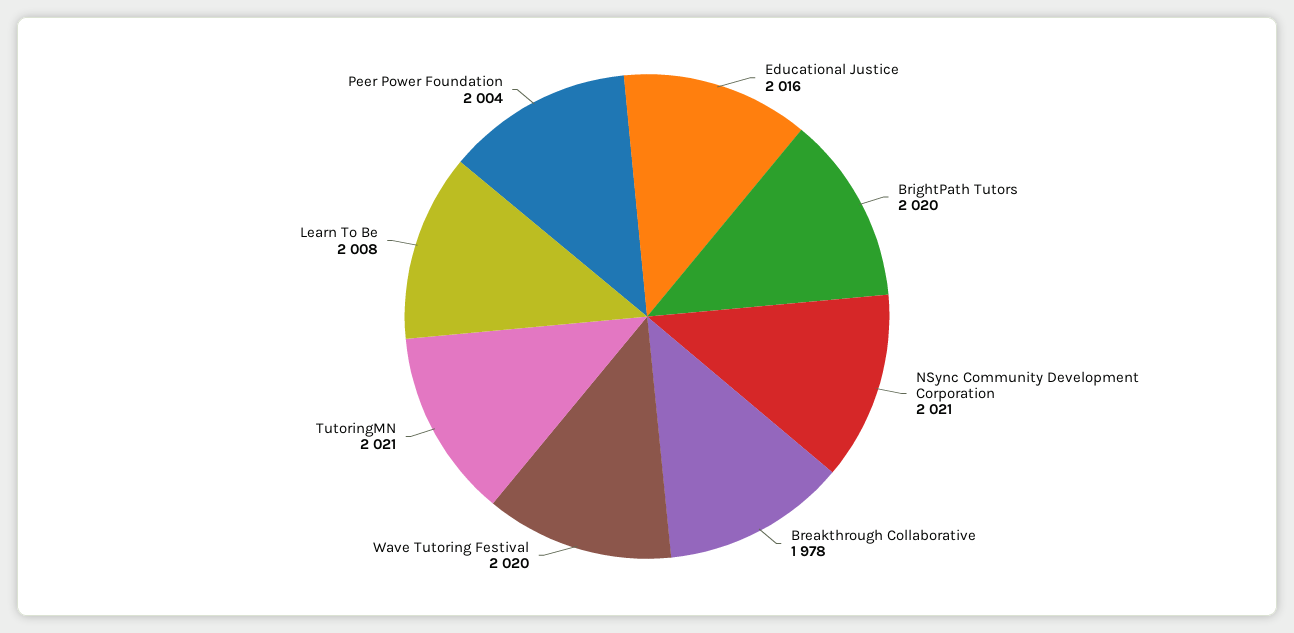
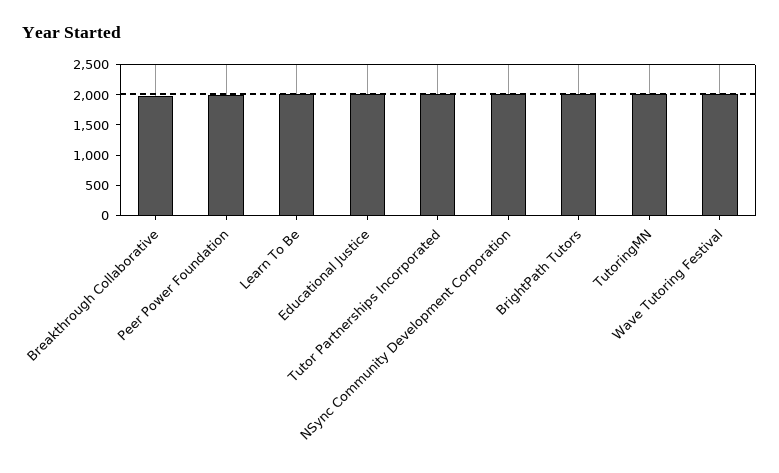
Tutor Partnerships Incorporated: none -> 2000

